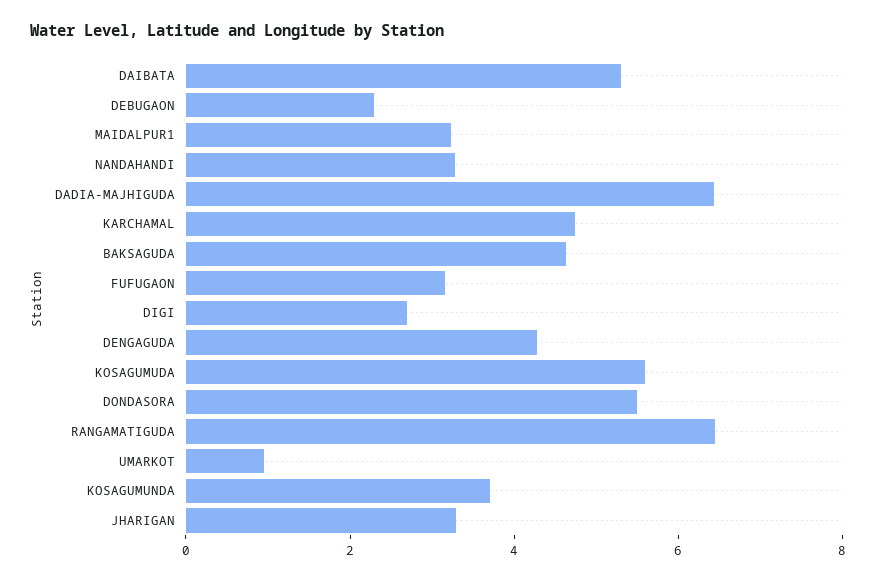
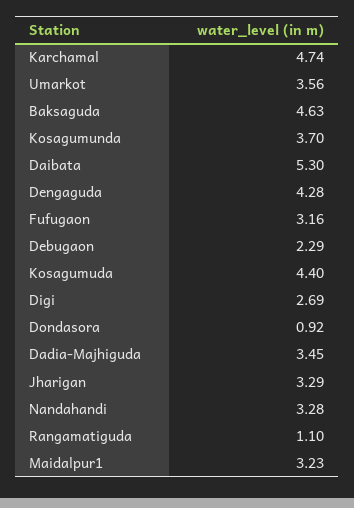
DADIA-MAJHIGUDA: 6.5 -> 3.45
KOSAGUMUDA: 5.5 -> 4.4
DONDASORA: 5.5 -> 0.92
RANGAMATIGUDA: 6.5 -> 1.1
UMARKOT: 1 -> 3.56

